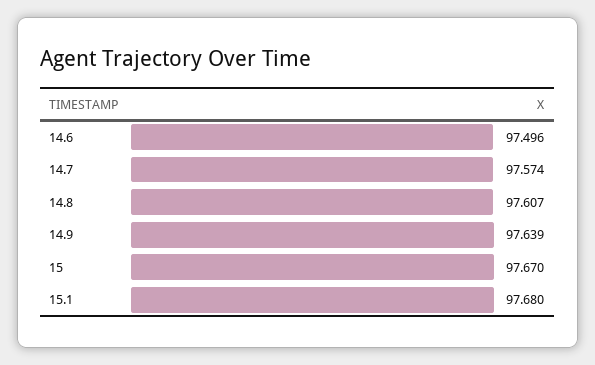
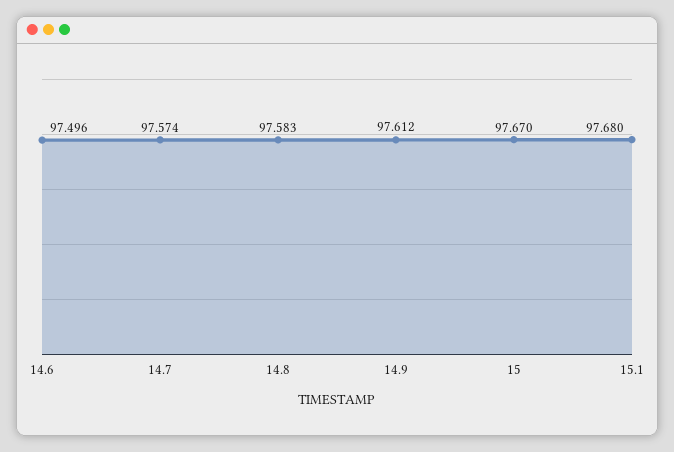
14.8: 97.607 -> 97.583
14.9: 97.639 -> 97.612

